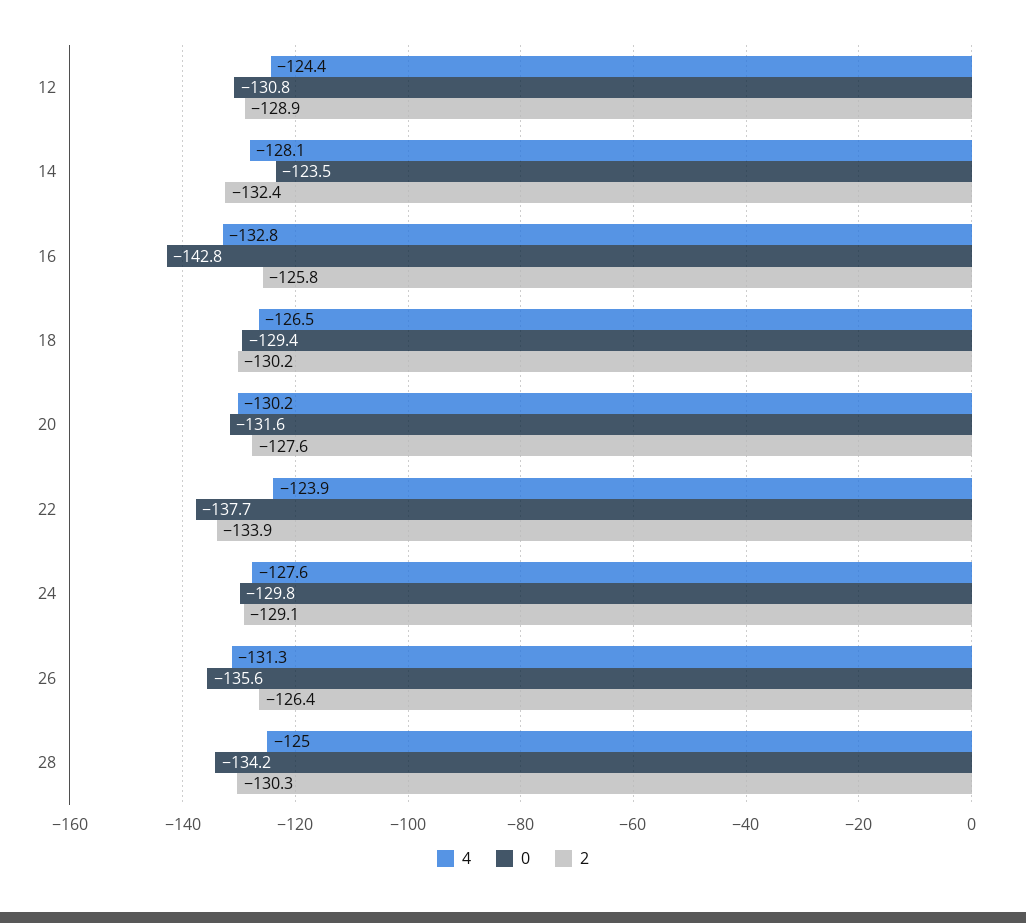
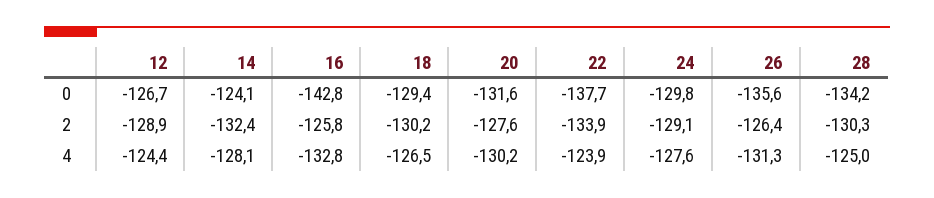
0, 12: -130.8 -> -126.7
0, 14: -123.5 -> -124.1

